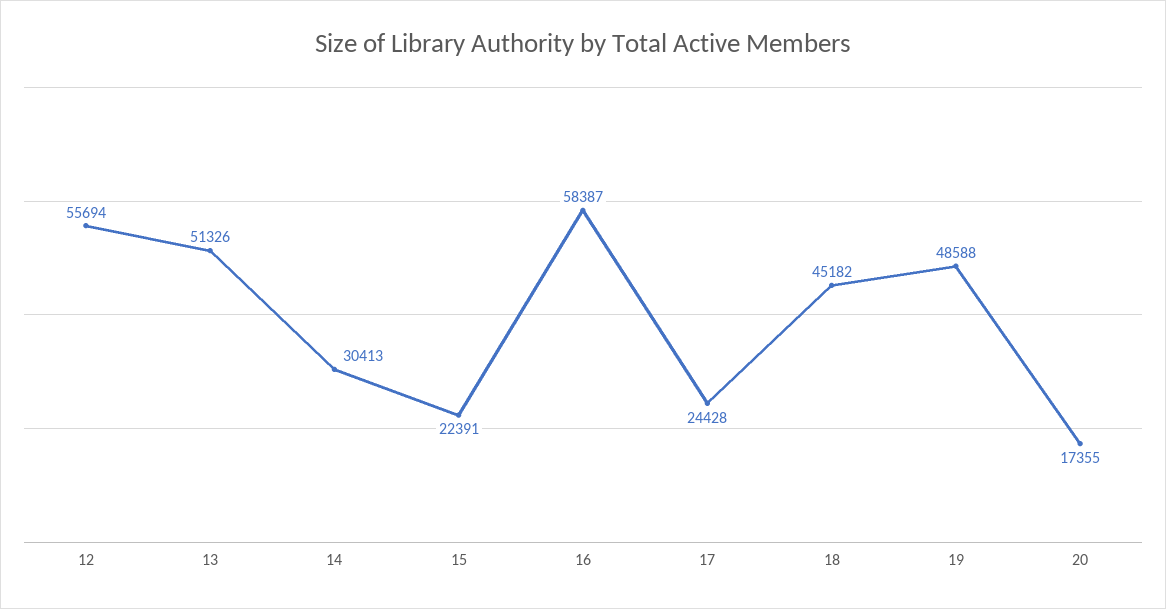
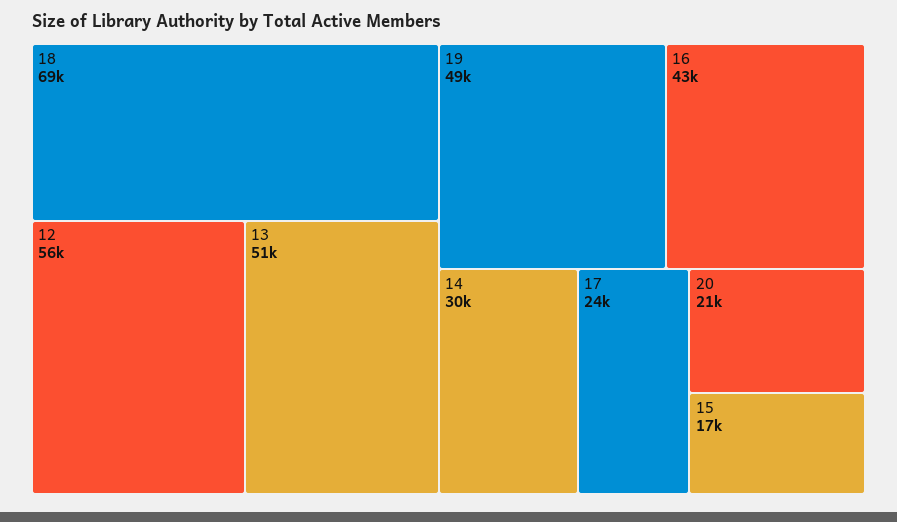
15: 22391 -> 17000
16: 58387 -> 43000
18: 45182 -> 69000
20: 17355 -> 21000

